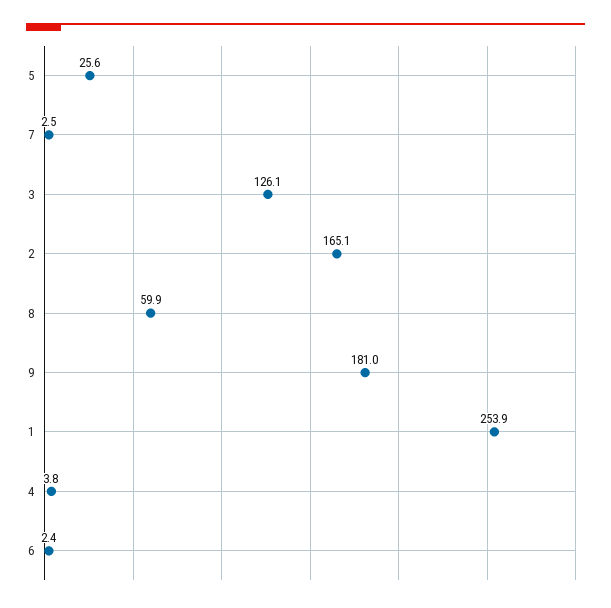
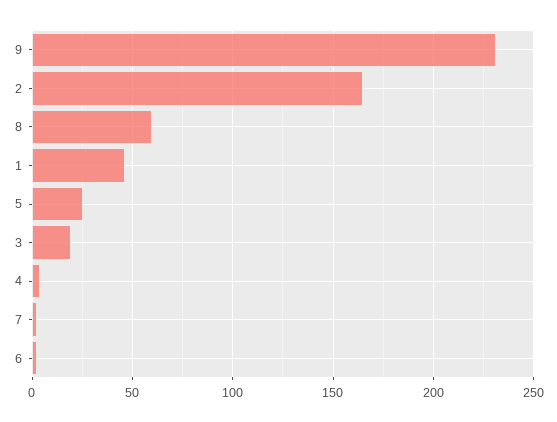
3: 126.1 -> 20
9: 181 -> 230
1: 253.9 -> 45

